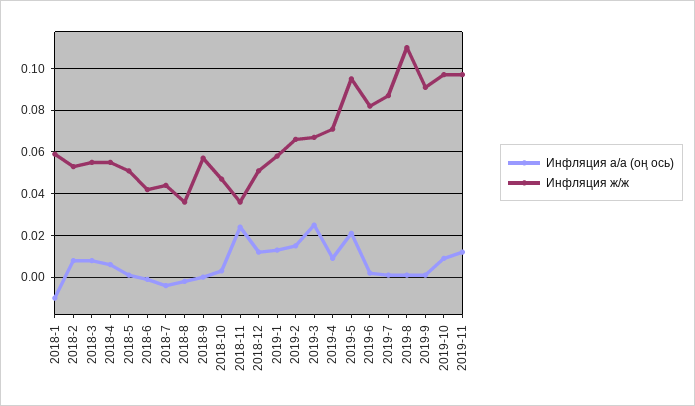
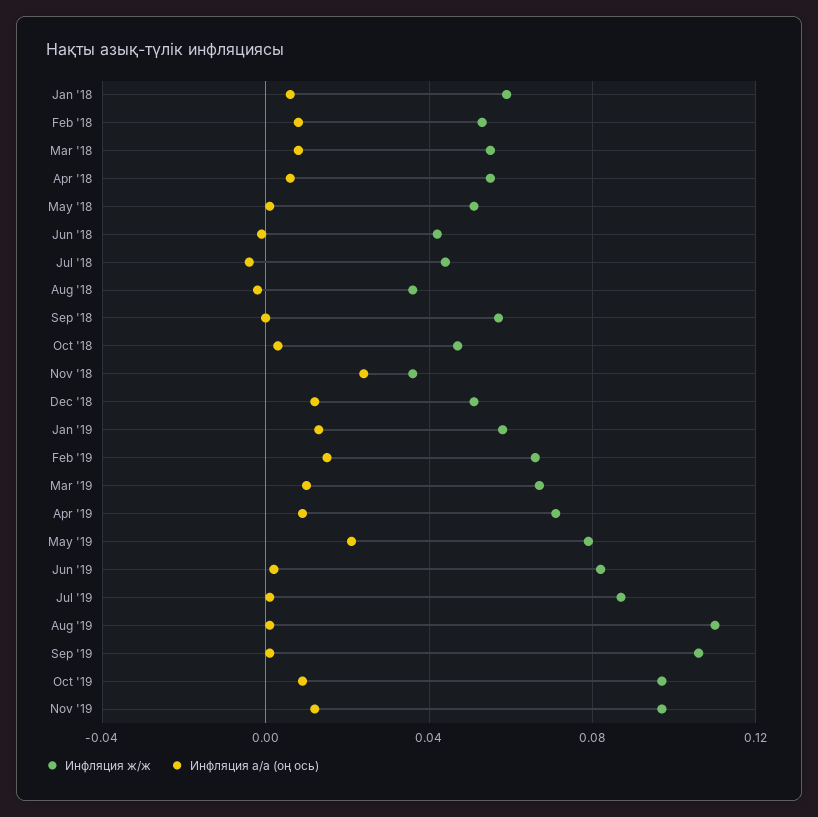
Инфляция а/а (оң ось), 2018-1: -0.01 -> 0.005
Инфляция а/а (оң ось), 2019-3: 0.025 -> 0.01
Инфляция ж/ж, 2019-5: 0.095 -> 0.08
Инфляция ж/ж, 2019-9: 0.09 -> 0.105

